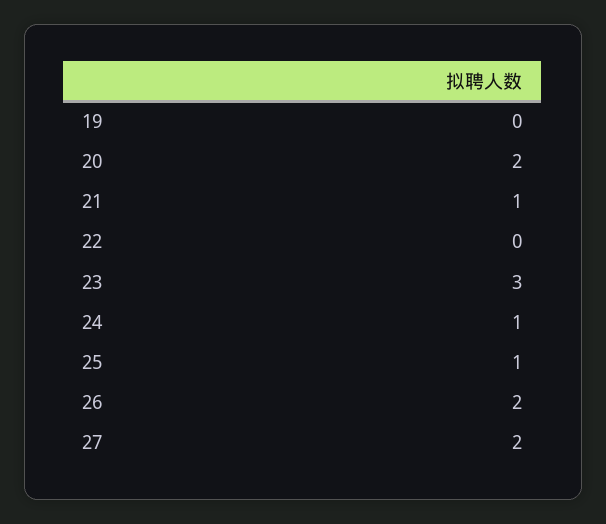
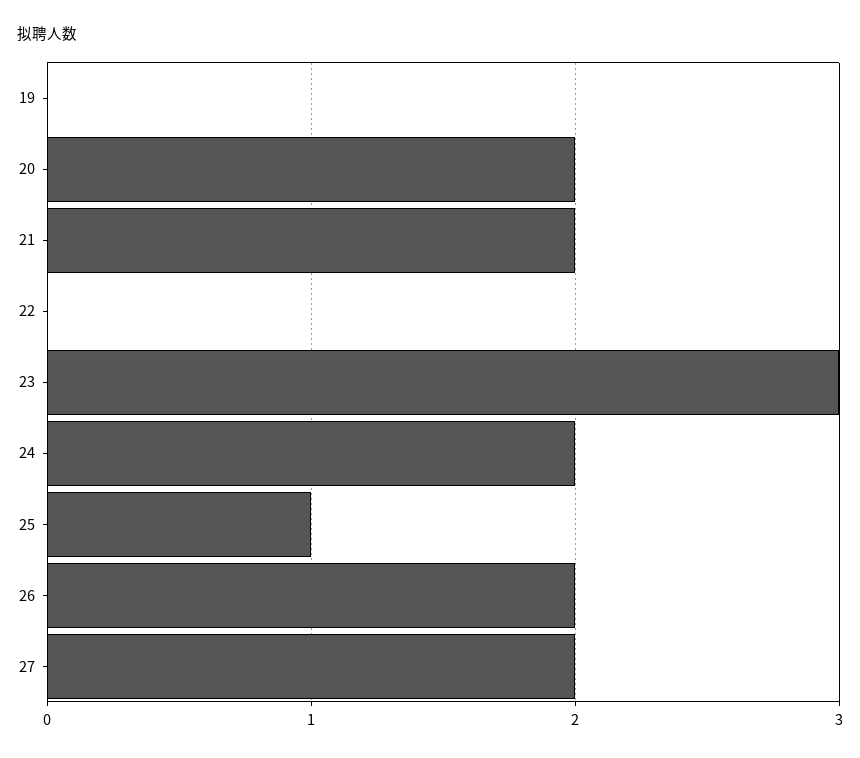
21: 1 -> 2
24: 1 -> 2

